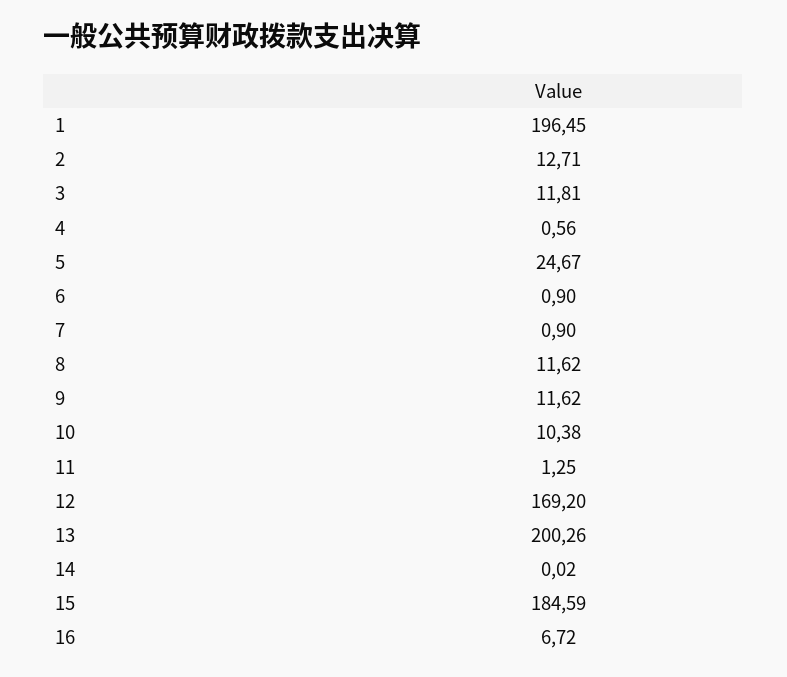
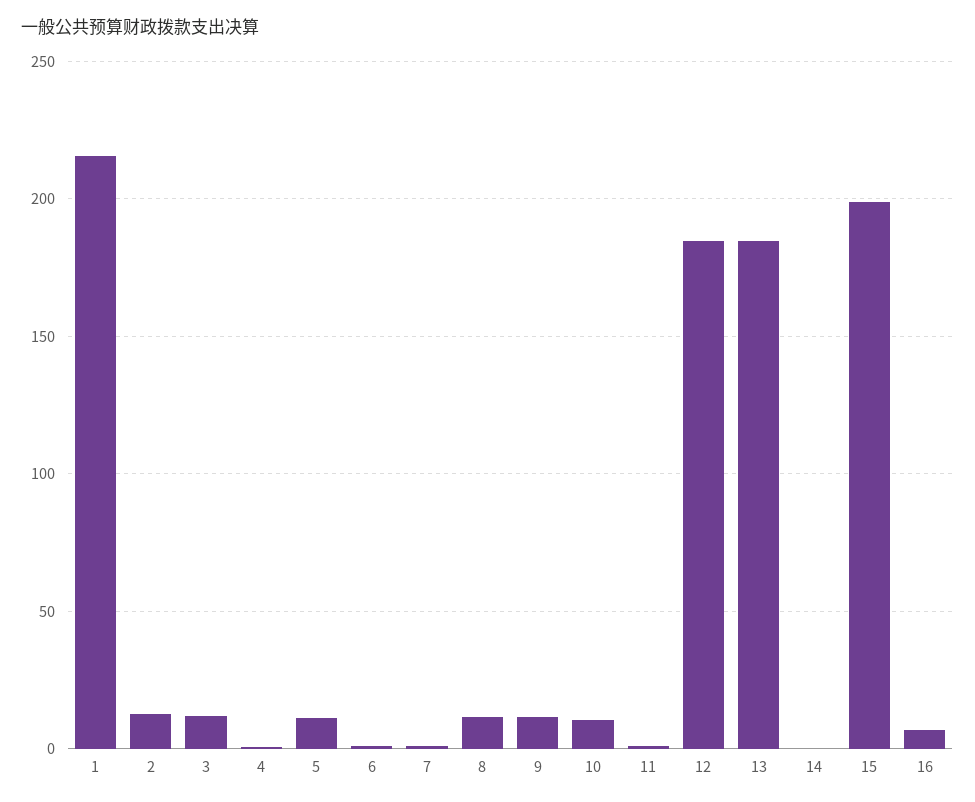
1: 196.45 -> 215
5: 24.67 -> 10
12: 169.2 -> 185
13: 200.26 -> 185
15: 184.59 -> 200

